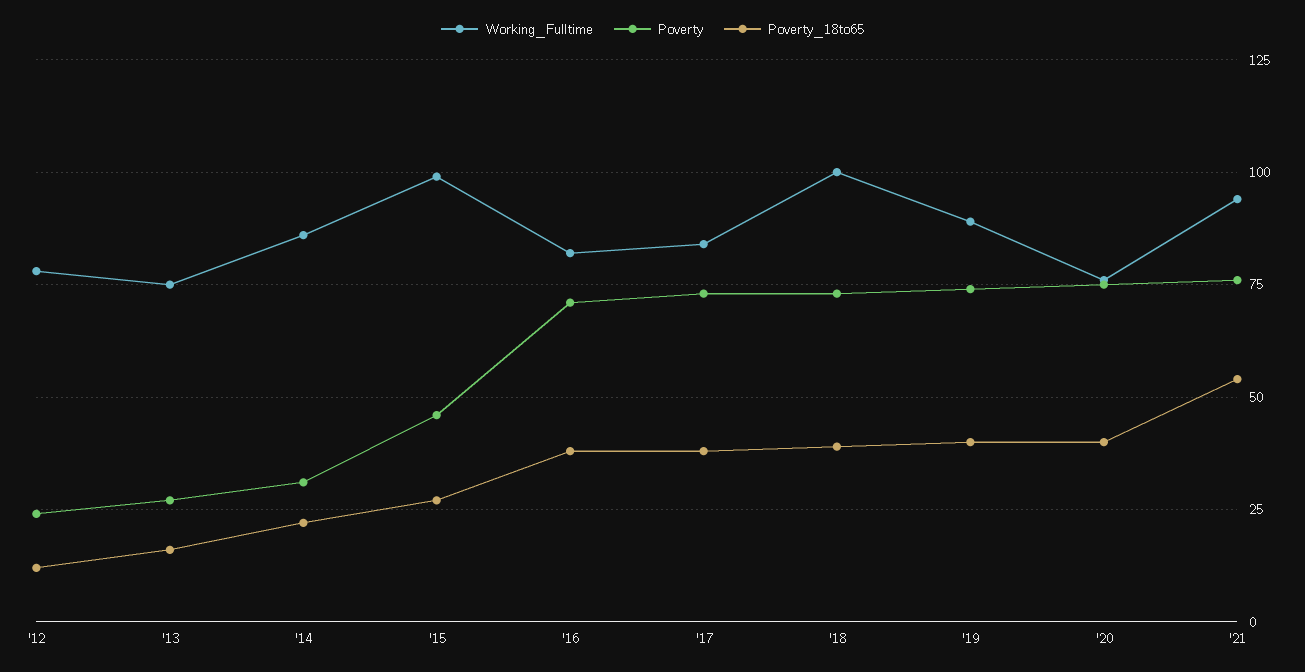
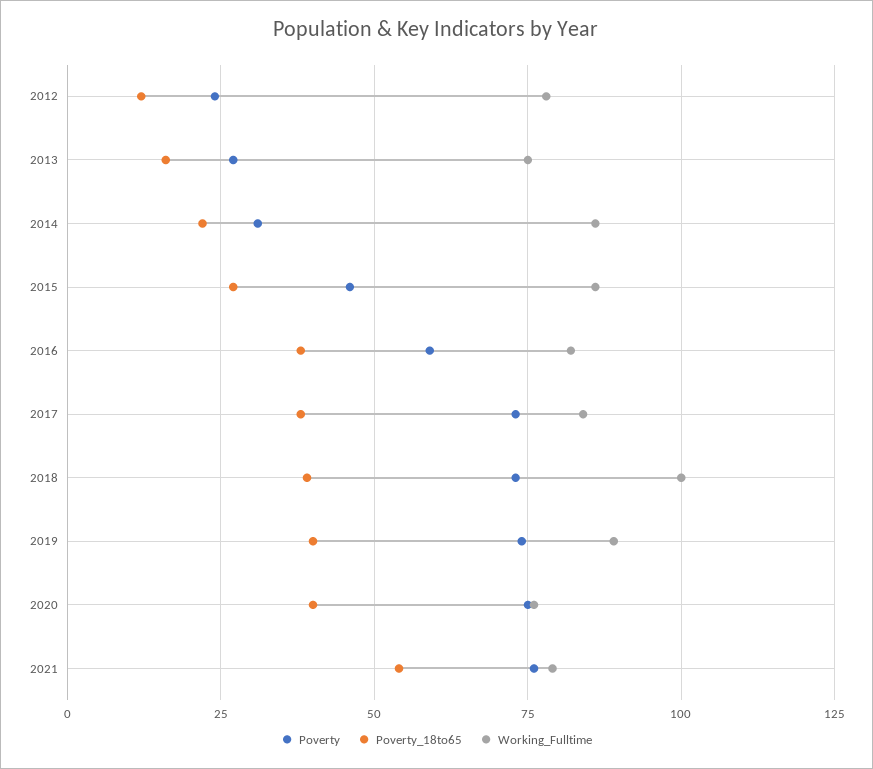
Working_Fulltime, '15: 100 -> 85
Poverty, '16: 70 -> 60
Working_Fulltime, '21: 95 -> 80

